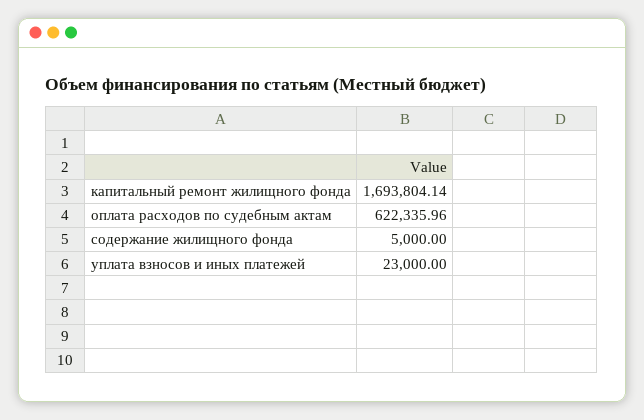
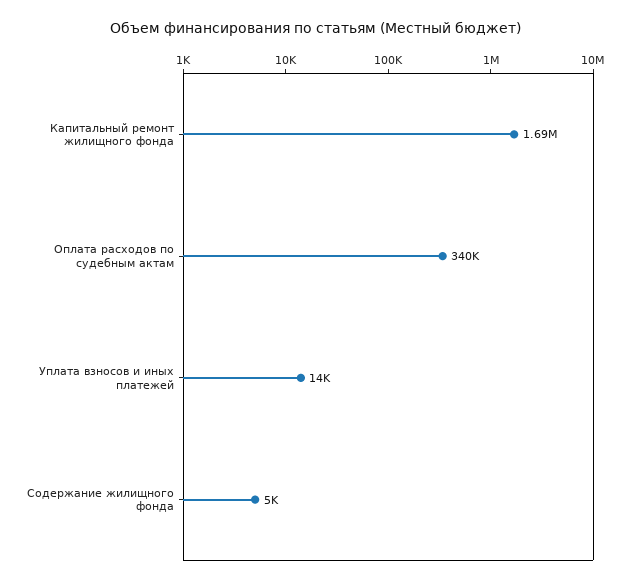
оплата расходов по судебным актам: 622335.96 -> 340000
уплата взносов и иных платежей: 23000 -> 14000

